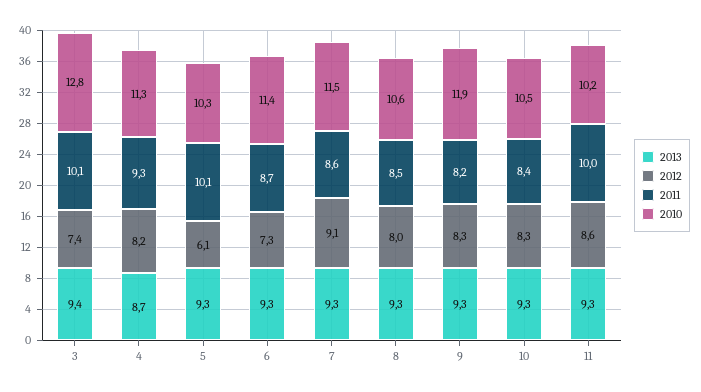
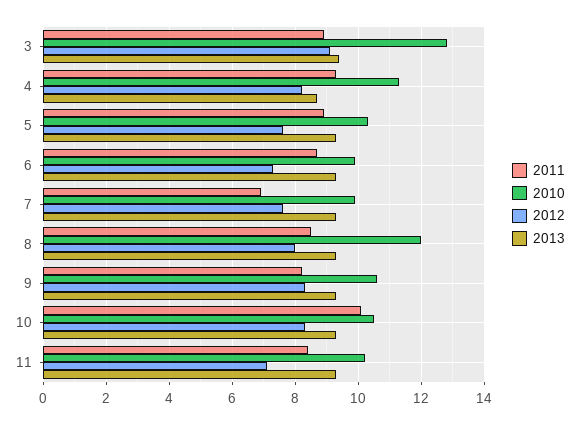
2012, 3: 7.4 -> 9
2011, 3: 10.1 -> 9
2012, 5: 6.1 -> 7.5
2011, 5: 10.1 -> 9
2010, 6: 11.4 -> 10
2012, 7: 9.1 -> 7.5
2011, 7: 8.6 -> 7
2010, 7: 11.5 -> 10
2010, 8: 10.6 -> 12
2010, 9: 11.9 -> 10.5
2011, 10: 8.4 -> 10
2012, 11: 8.6 -> 7
2011, 11: 10 -> 8.5

